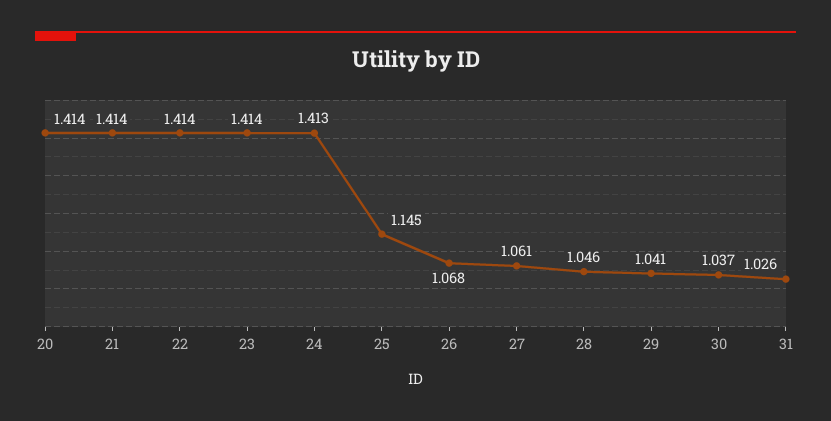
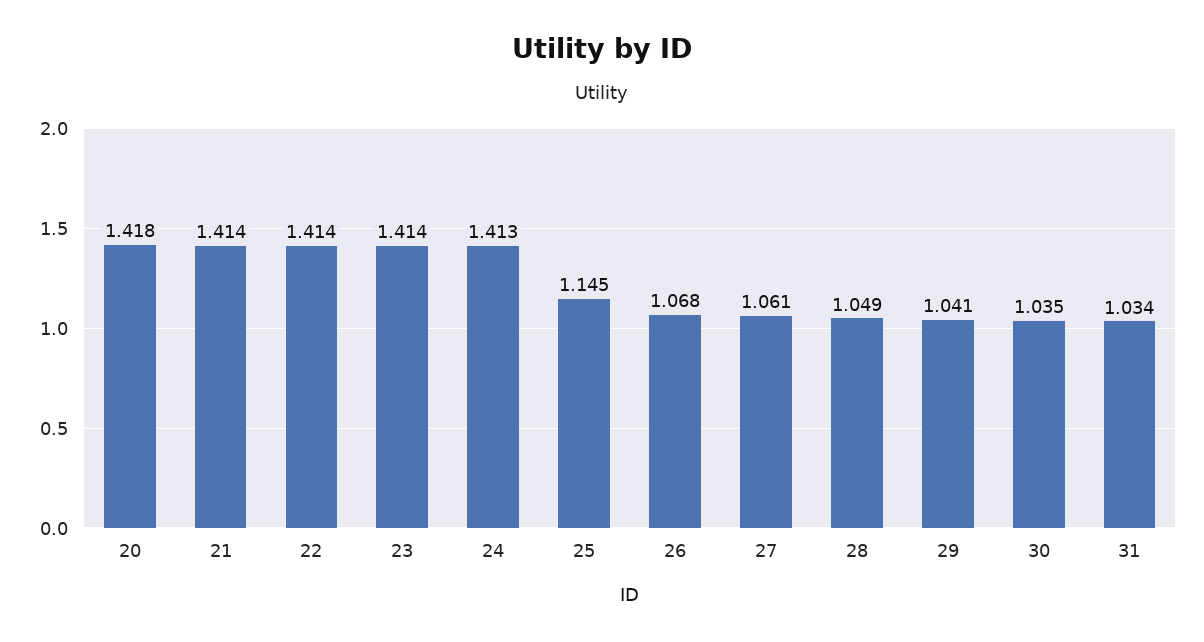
20: 1.414 -> 1.418
28: 1.046 -> 1.049
30: 1.037 -> 1.035
31: 1.026 -> 1.034

